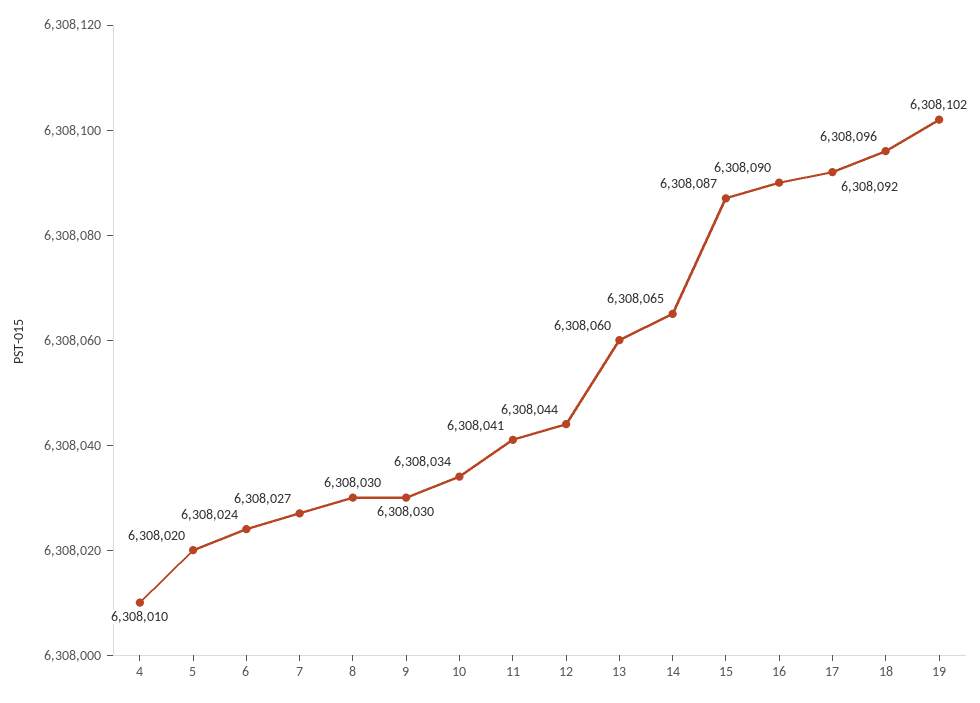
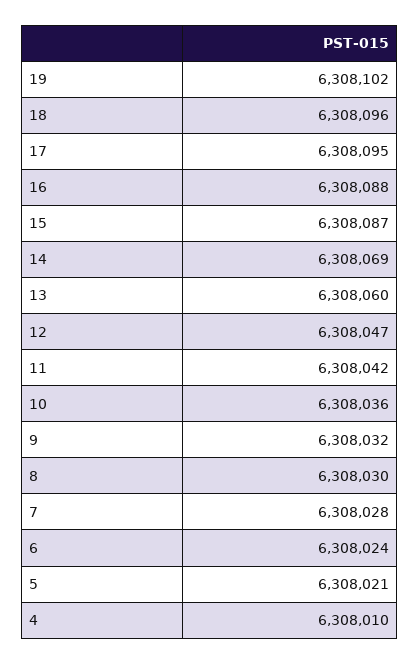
5: 6308020 -> 6308021
7: 6308027 -> 6308028
9: 6308030 -> 6308032
10: 6308034 -> 6308036
11: 6308041 -> 6308042
12: 6308044 -> 6308047
14: 6308065 -> 6308069
16: 6308090 -> 6308088
17: 6308092 -> 6308095

